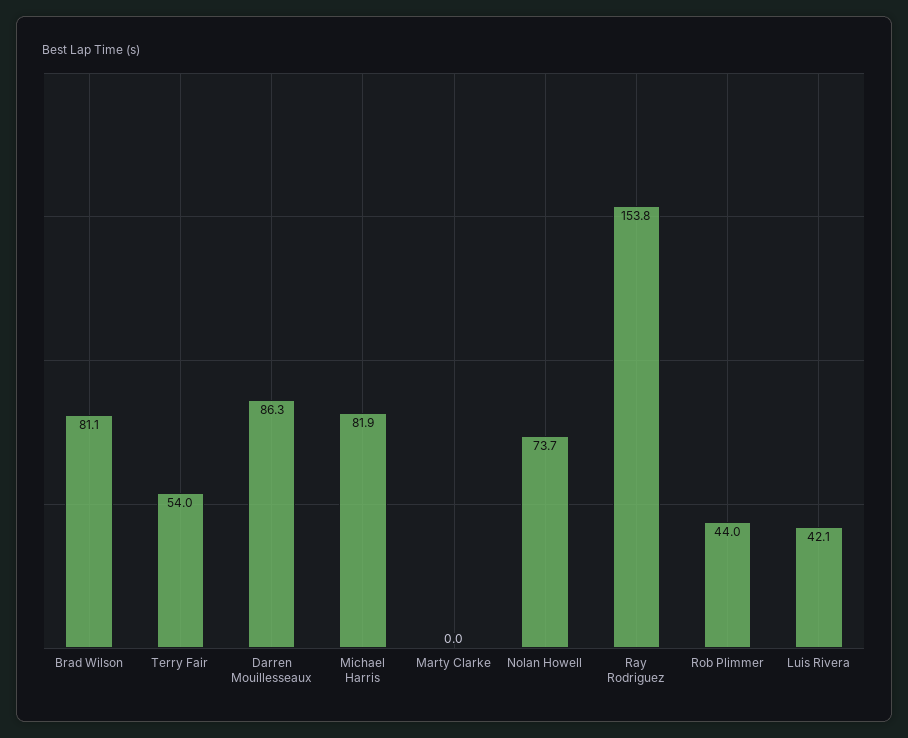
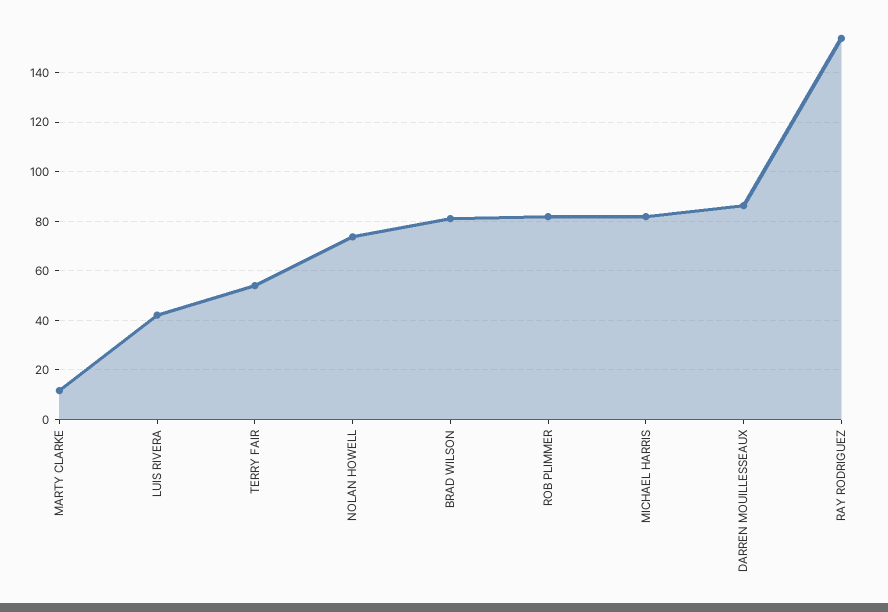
Marty Clarke: 0 -> 12.5
Rob Plimmer: 44 -> 82.5

